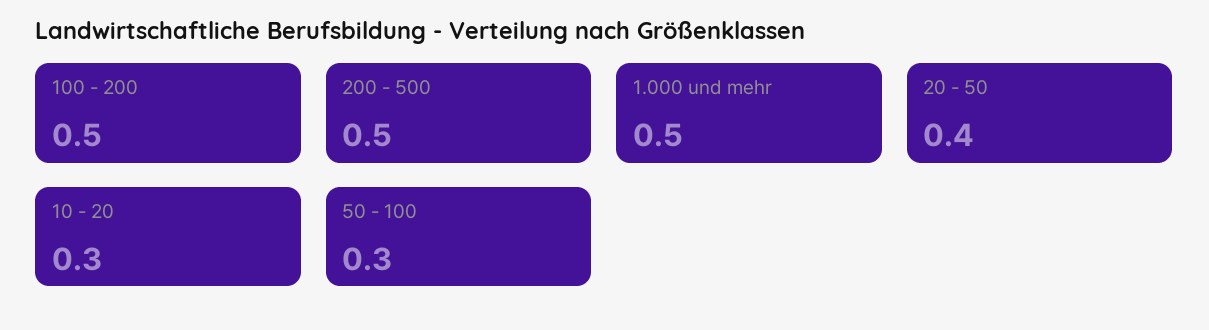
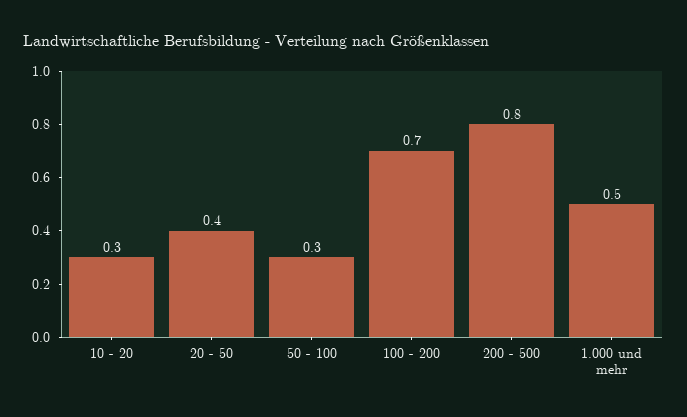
100 - 200: 0.5 -> 0.7
200 - 500: 0.5 -> 0.8

